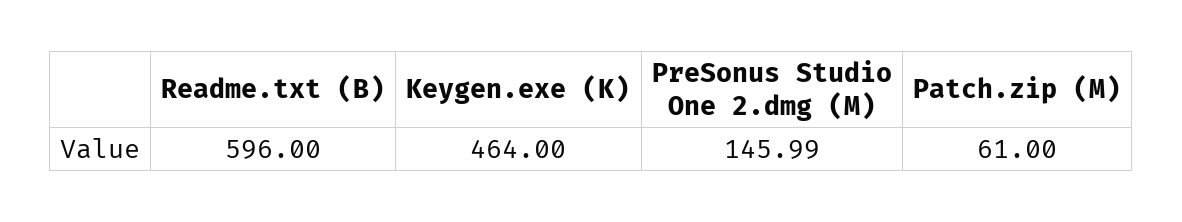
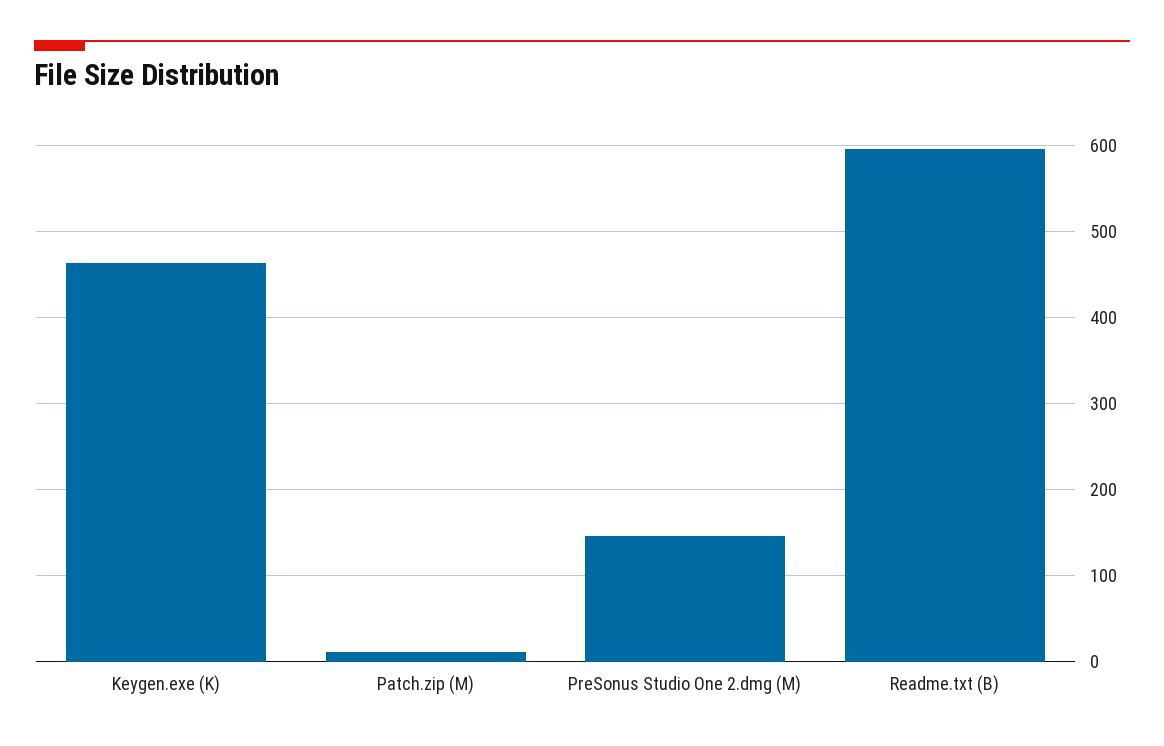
Patch.zip (M): 61 -> 10

